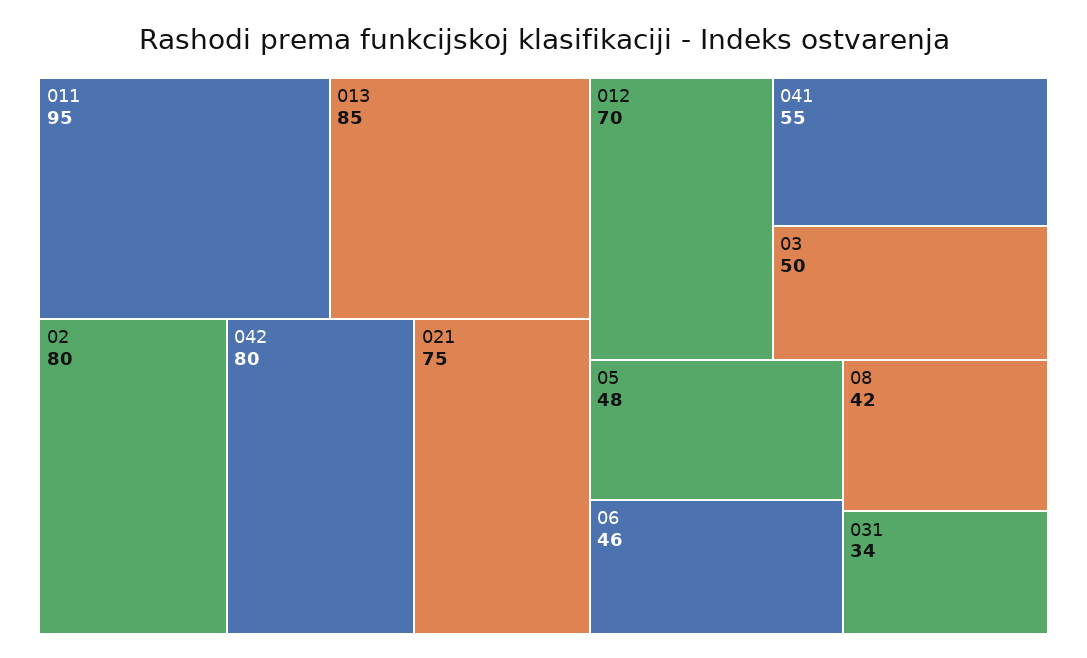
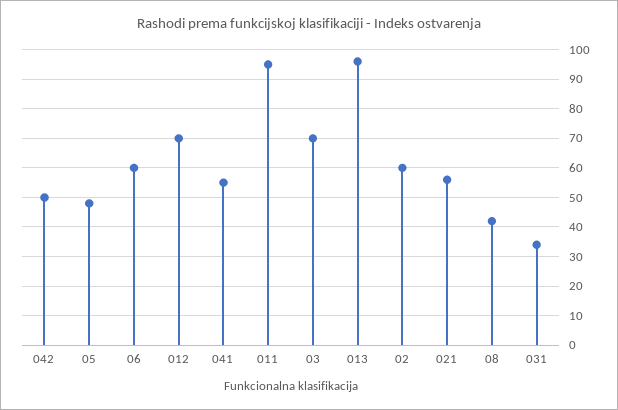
013: 85 -> 95
02: 80 -> 60
042: 80 -> 50
021: 75 -> 55
03: 50 -> 70
06: 46 -> 60

